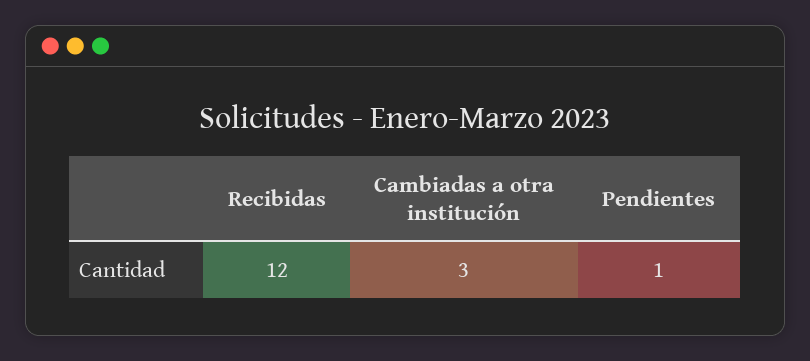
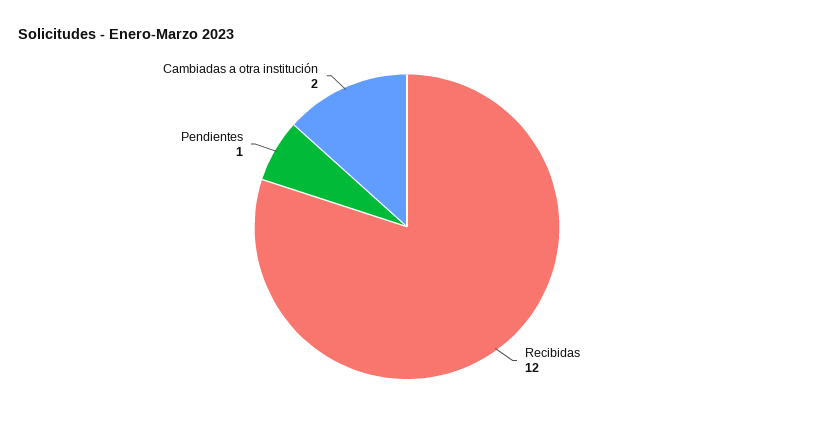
Cambiadas a otra institución: 3 -> 2

